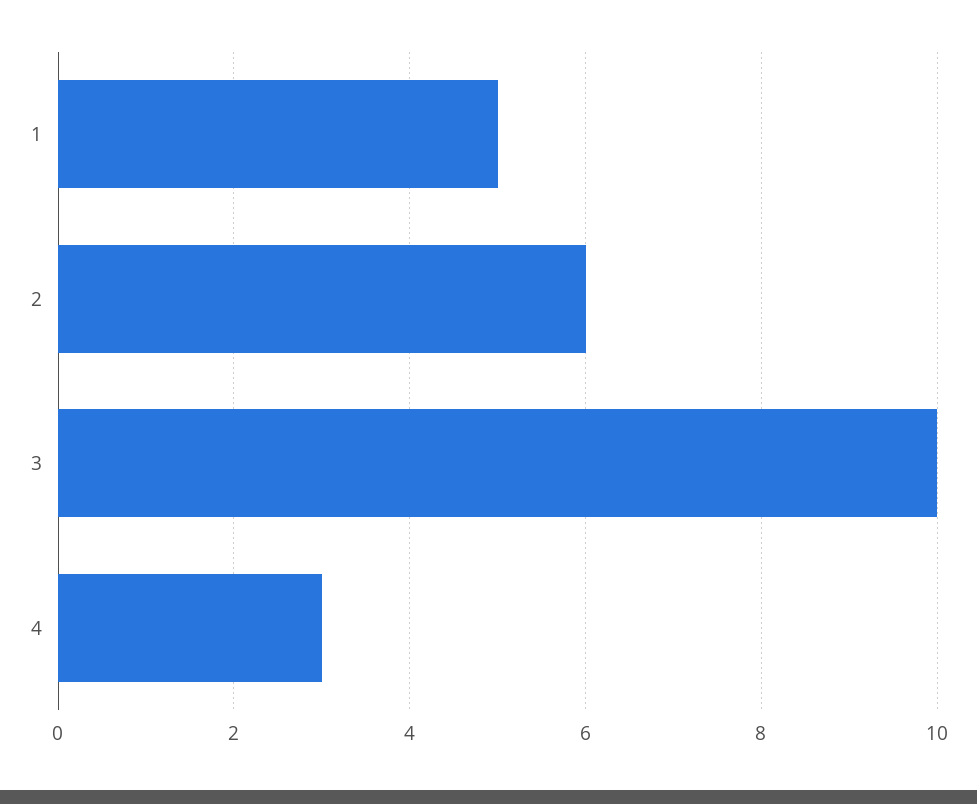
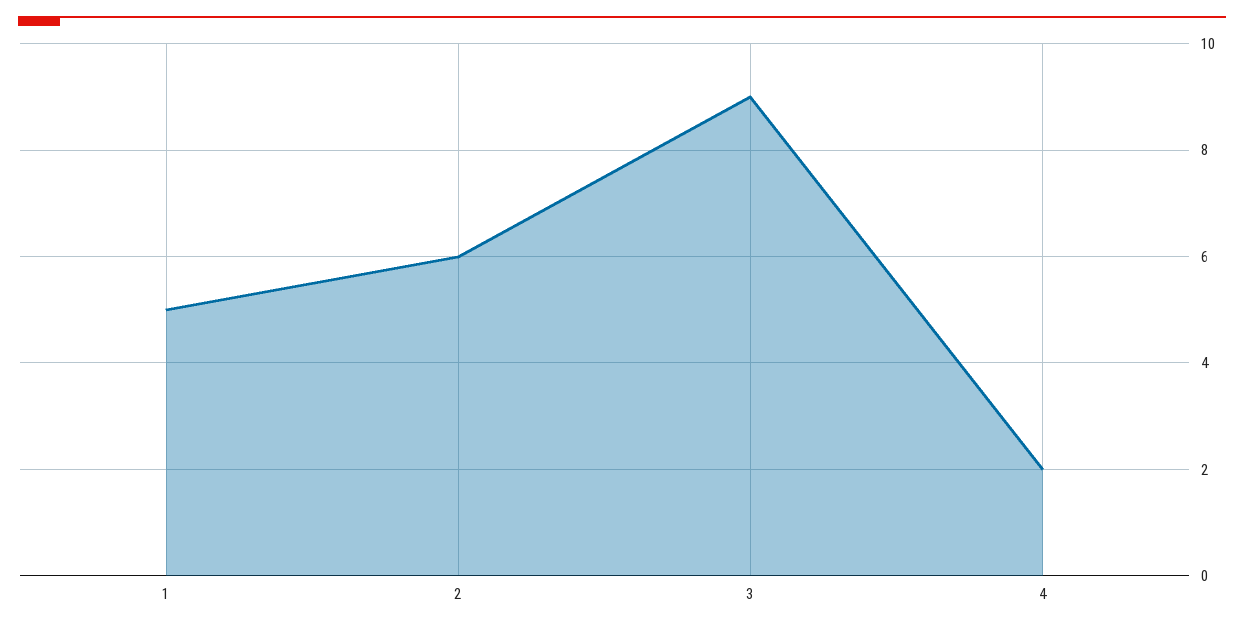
3: 10 -> 9
4: 3 -> 2

